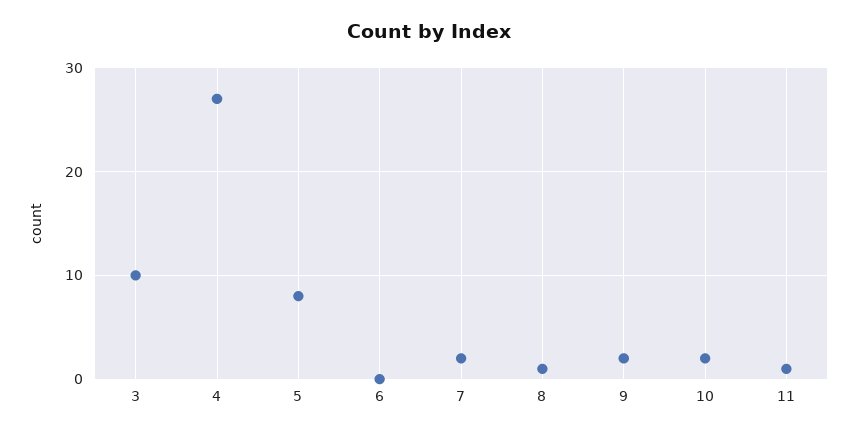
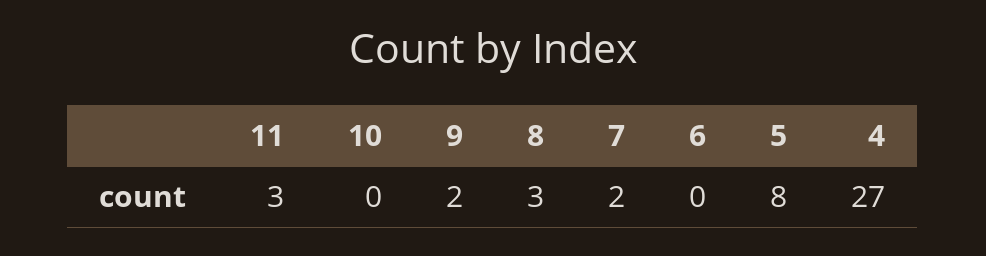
3: 10 -> none
8: 1 -> 3
10: 2 -> 0
11: 1 -> 3

